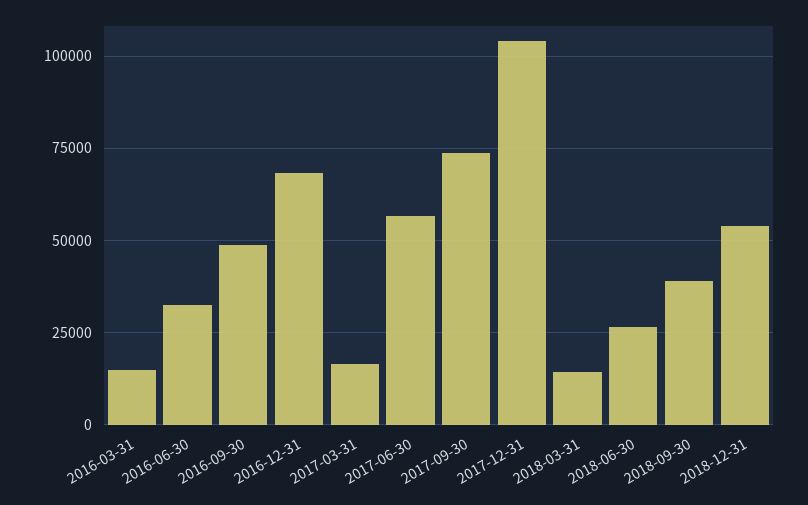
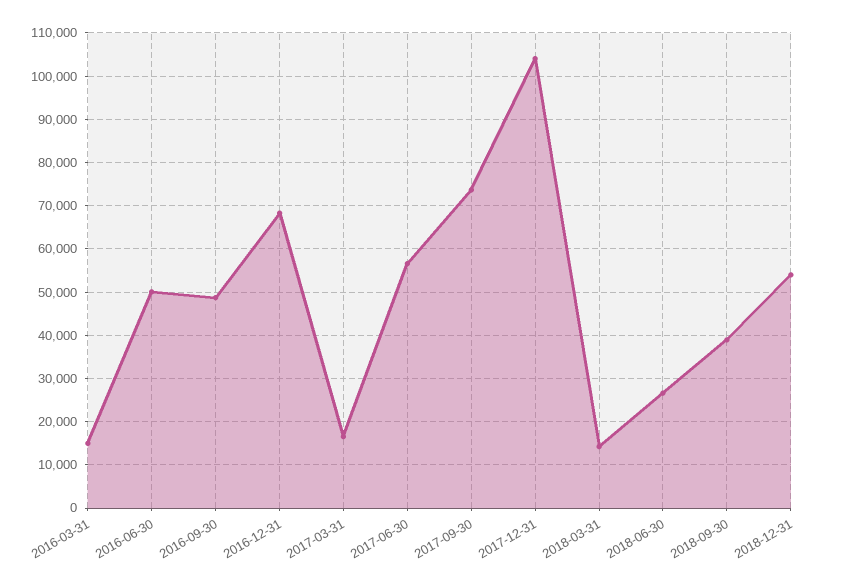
2016-06-30: 32500 -> 50000

